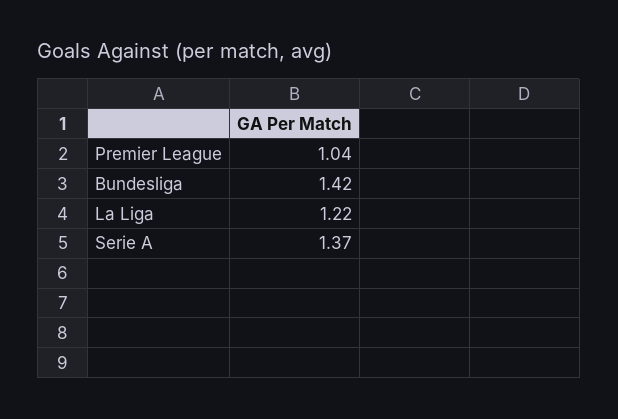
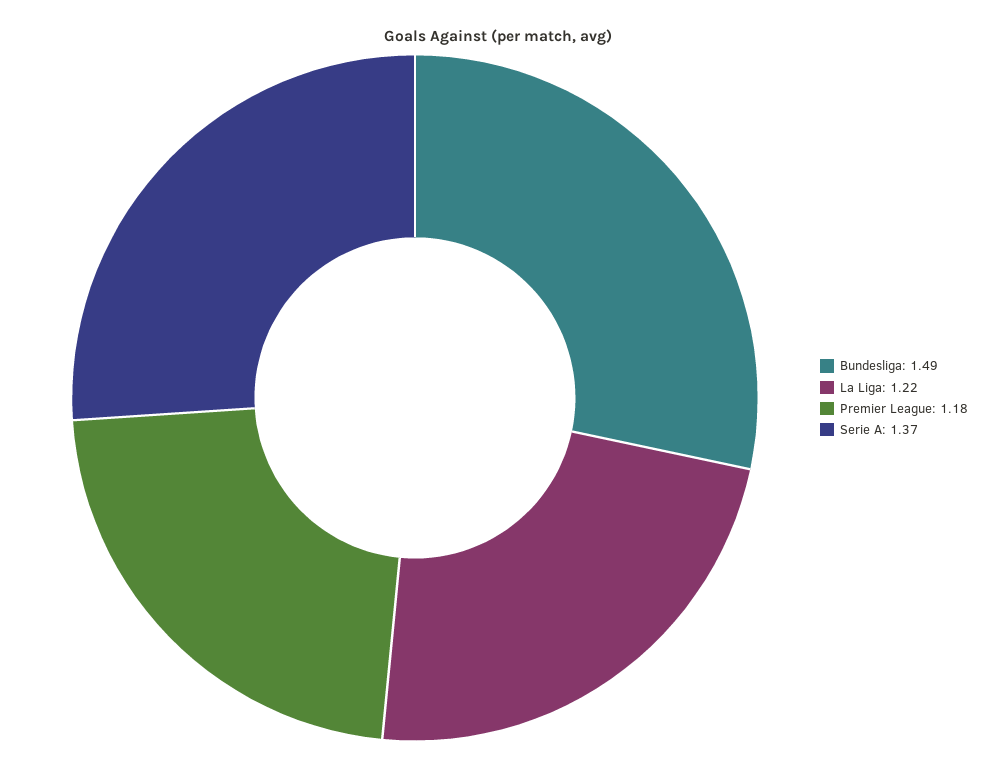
Premier League: 1.04 -> 1.18
Bundesliga: 1.42 -> 1.49

